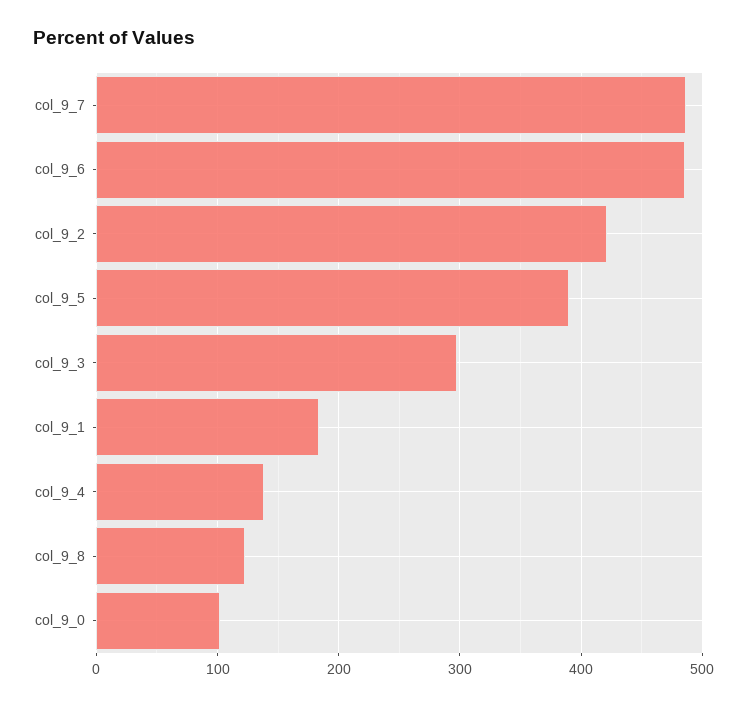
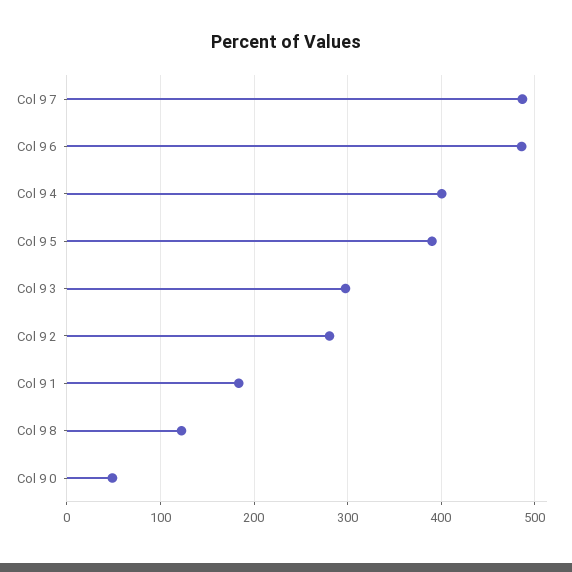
col_9_2: 420 -> 280
col_9_4: 140 -> 400
col_9_0: 100 -> 50

